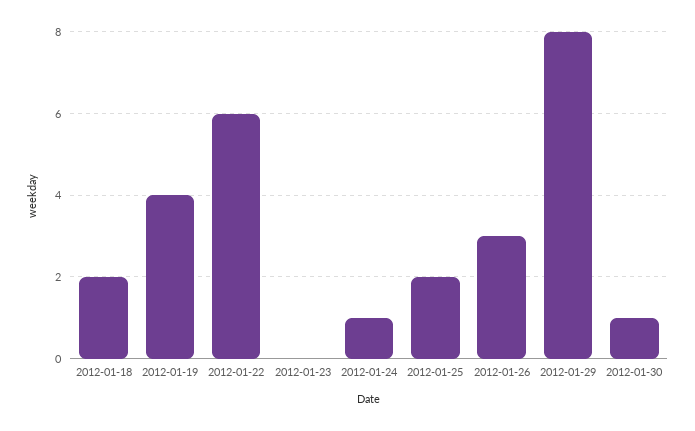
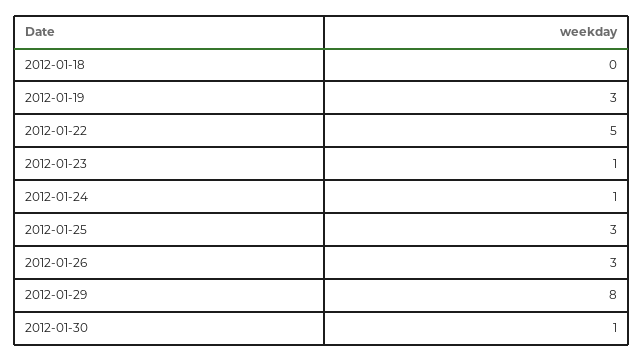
2012-01-18: 2 -> 0
2012-01-19: 4 -> 3
2012-01-22: 6 -> 5
2012-01-23: 0 -> 1
2012-01-25: 2 -> 3

